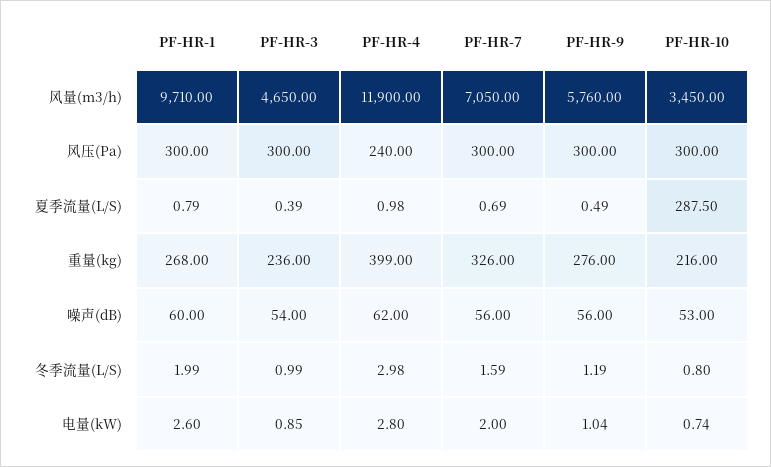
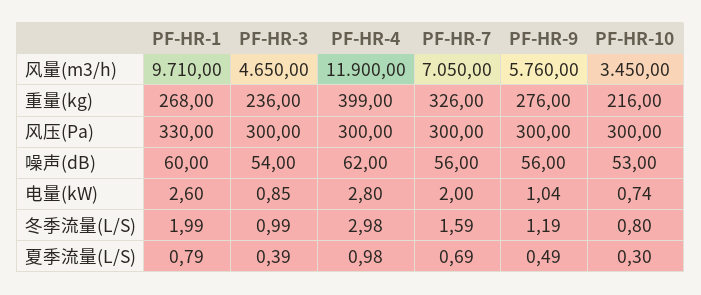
PF-HR-1, 风压(Pa): 300 -> 330
PF-HR-4, 风压(Pa): 240 -> 300
PF-HR-10, 夏季流量(L/S): 287.5 -> 0.3

